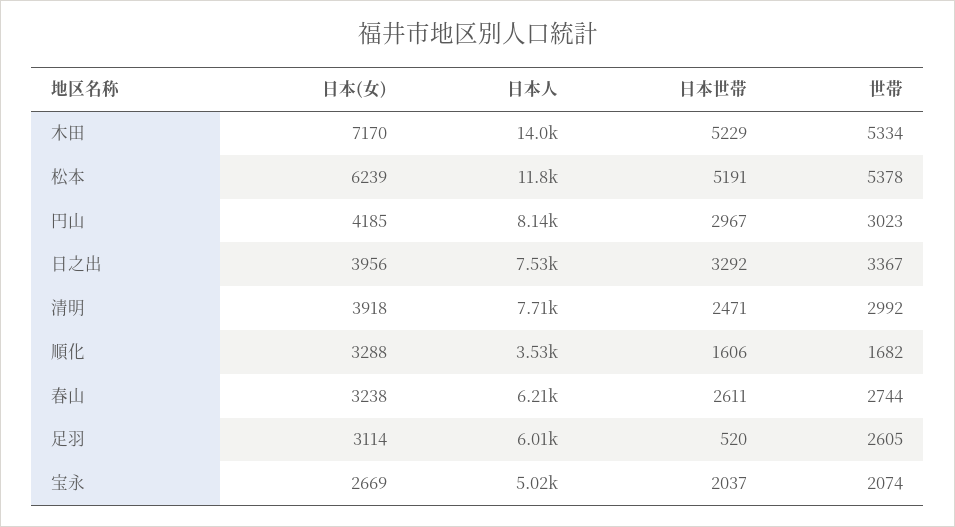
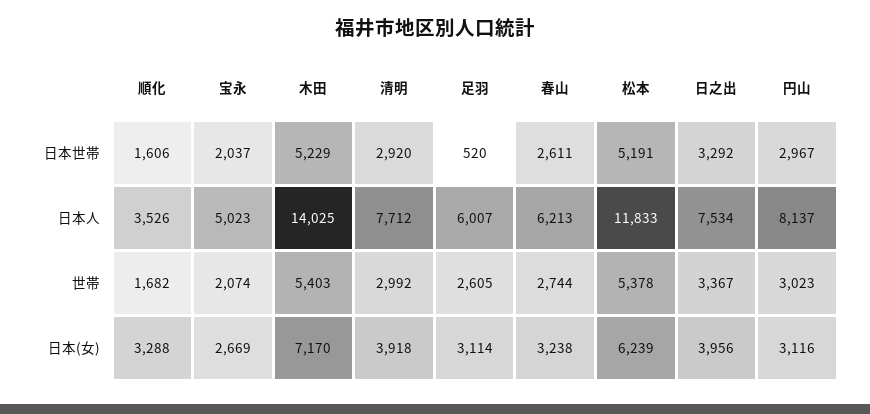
世帯, 木田: 5334 -> 5403
日本(女), 円山: 4185 -> 3116
日本世帯, 清明: 2471 -> 2920

